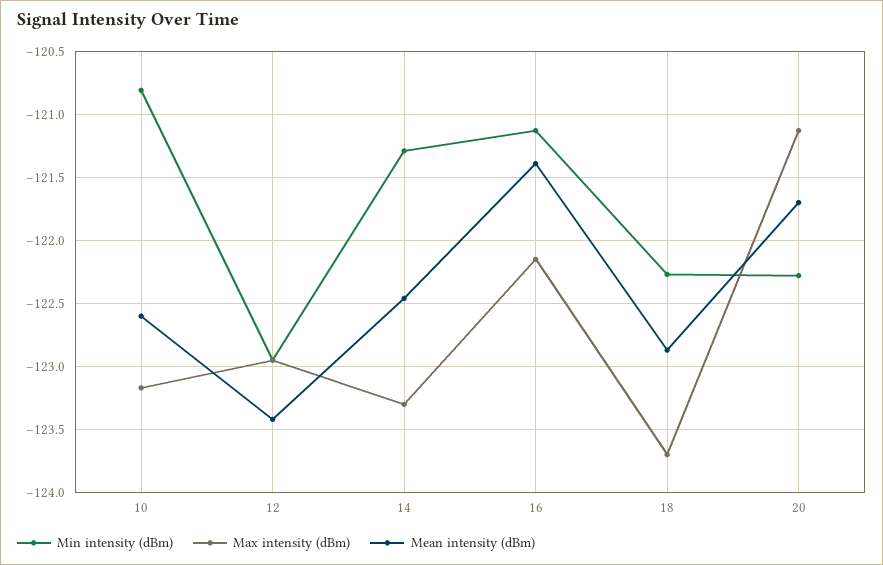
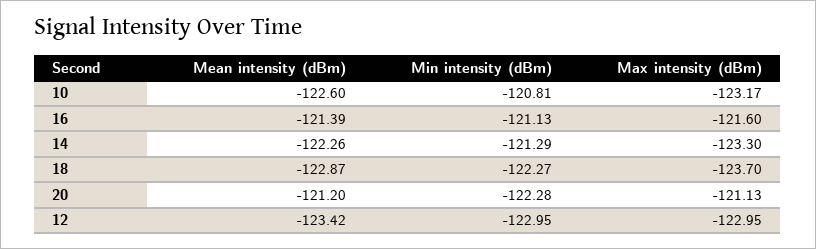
Mean intensity (dBm), 14: -122.45 -> -122.26
Max intensity (dBm), 16: -122.15 -> -121.6
Mean intensity (dBm), 20: -121.7 -> -121.2

